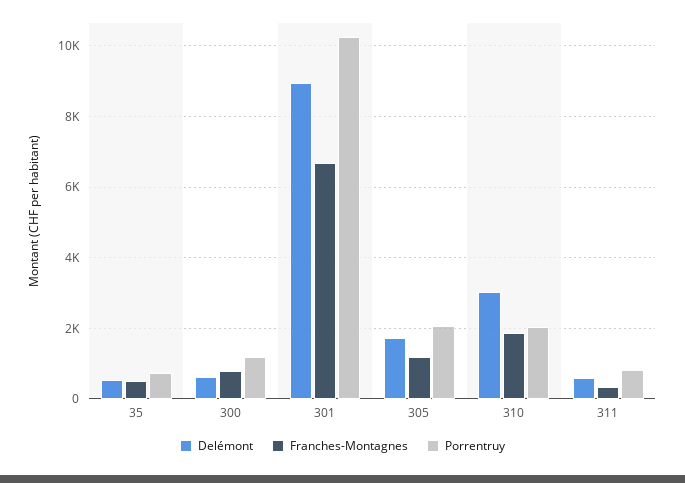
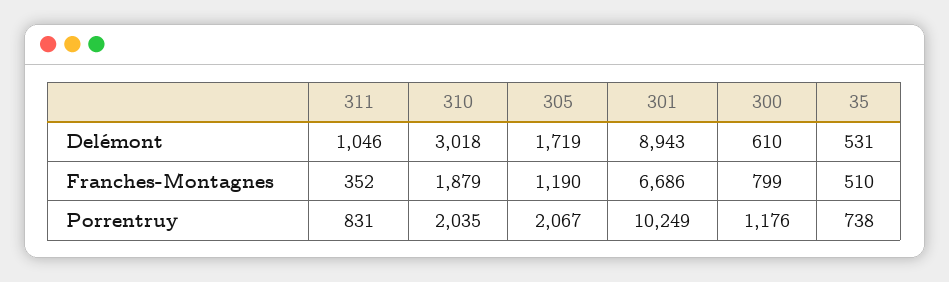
Delémont, 311: 600 -> 1046

